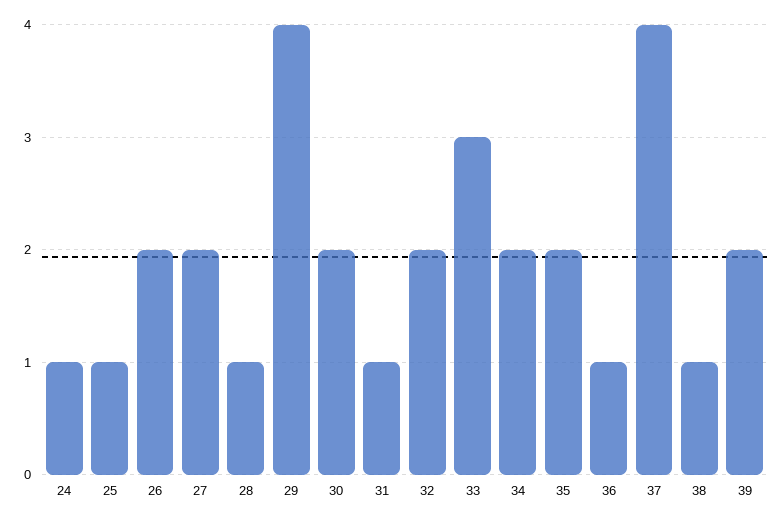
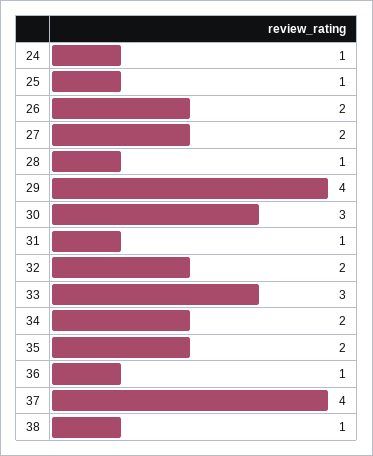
30: 2 -> 3
39: 2 -> none

